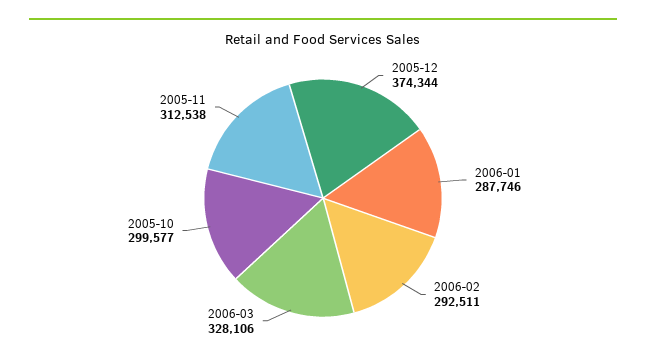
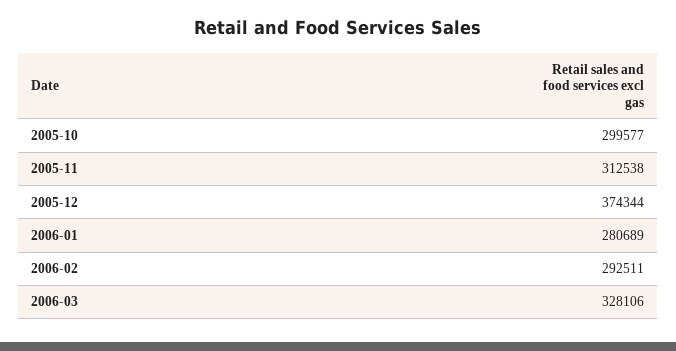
2006-01: 287746 -> 280689

